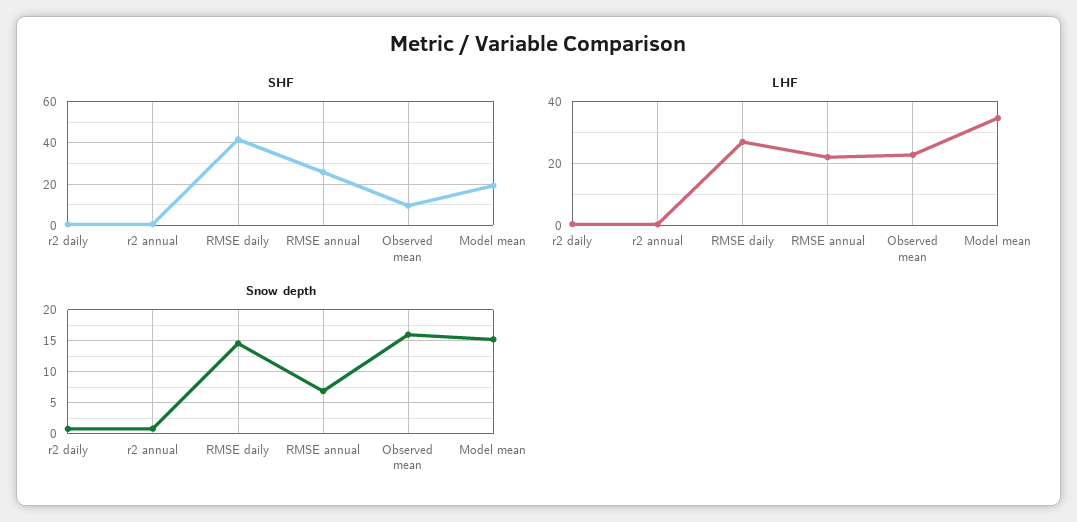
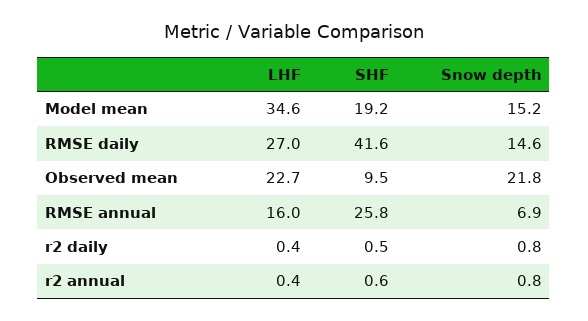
LHF, RMSE annual: 22 -> 16
Snow depth, Observed mean: 16 -> 21.8

